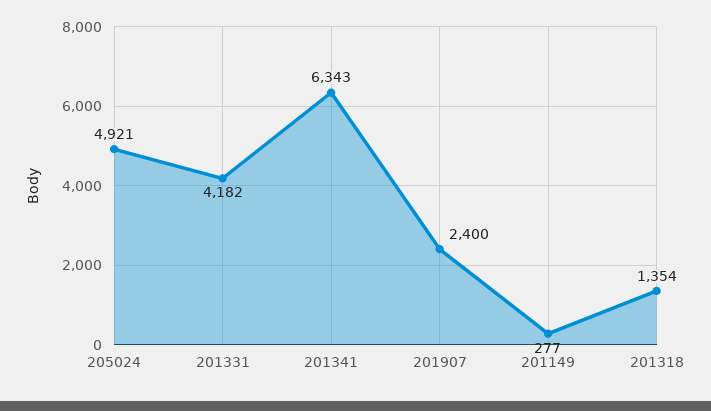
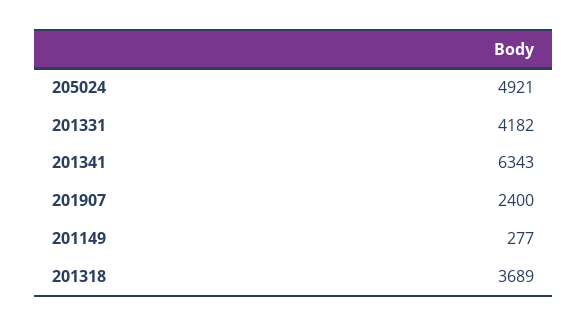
201318: 1354 -> 3689

